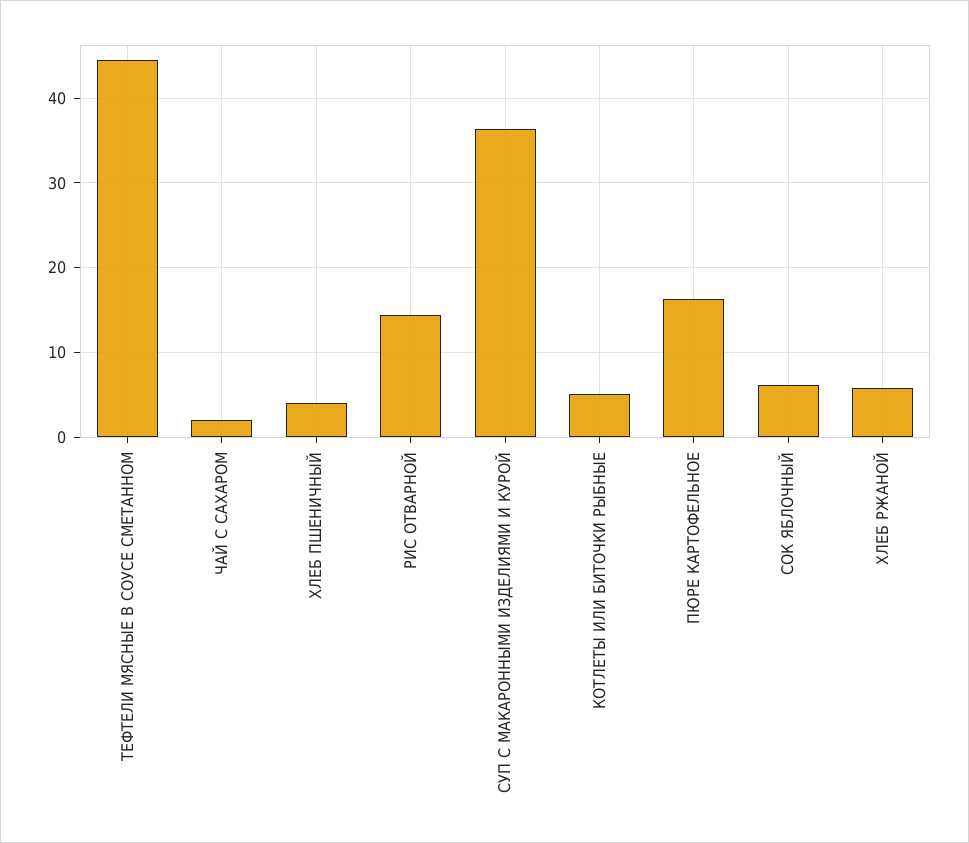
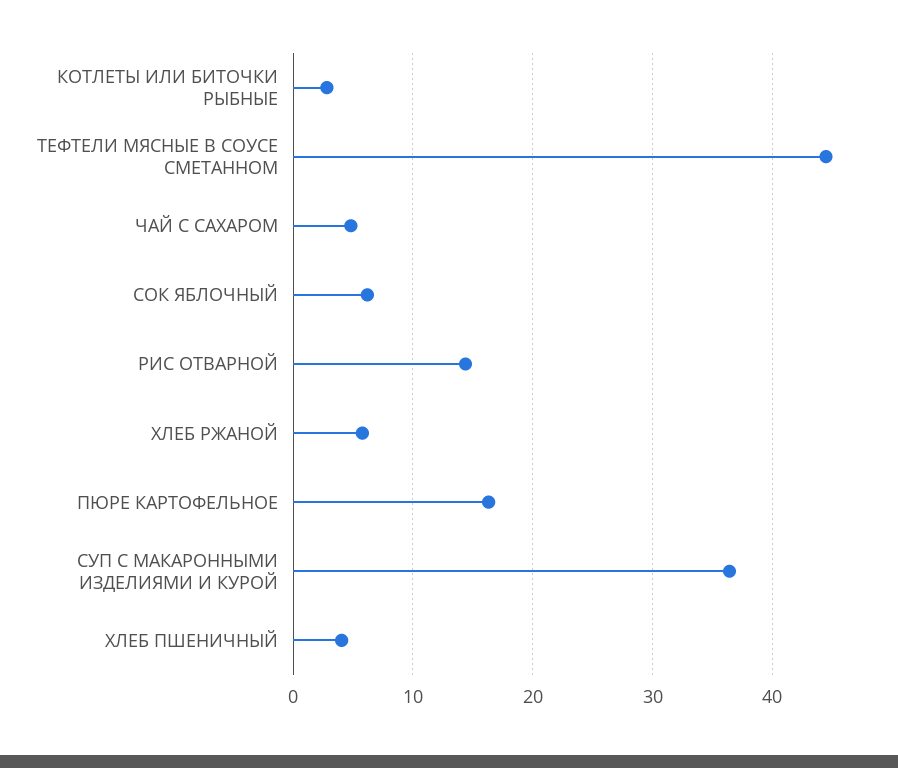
ЧАЙ С САХАРОМ: 2 -> 5
КОТЛЕТЫ ИЛИ БИТОЧКИ РЫБНЫЕ: 5 -> 3

